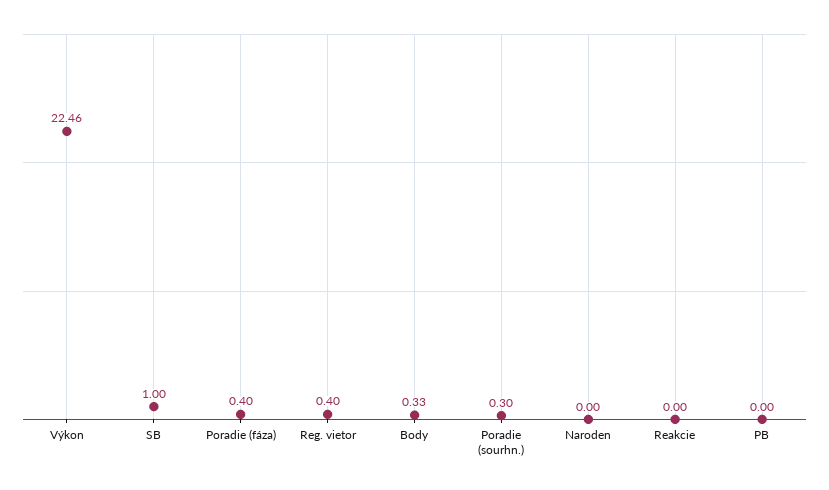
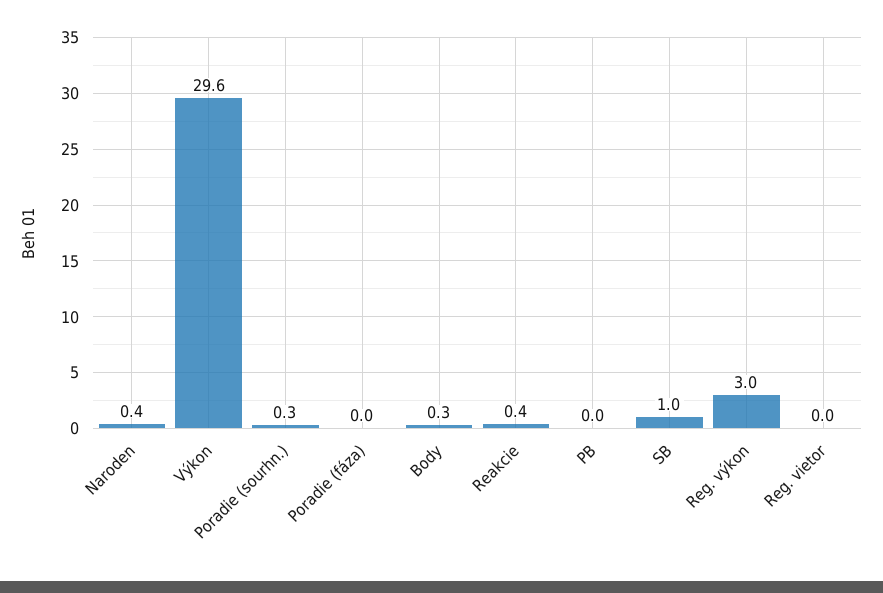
Výkon: 22.46 -> 29.6
Poradie (fáza): 0.4 -> 0
Reg. vietor: 0.4 -> 0
Naroden: 0 -> 0.4
Reakcie: 0 -> 0.4
Reg. výkon: none -> 3

